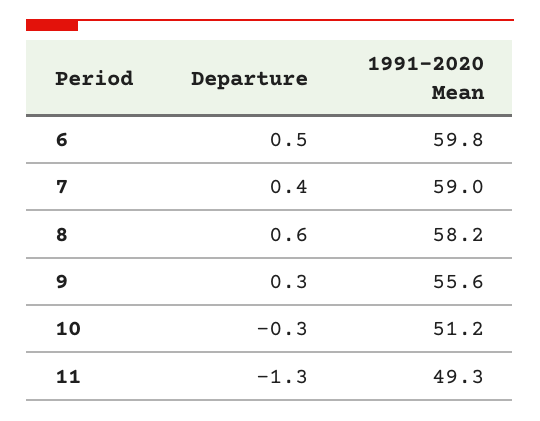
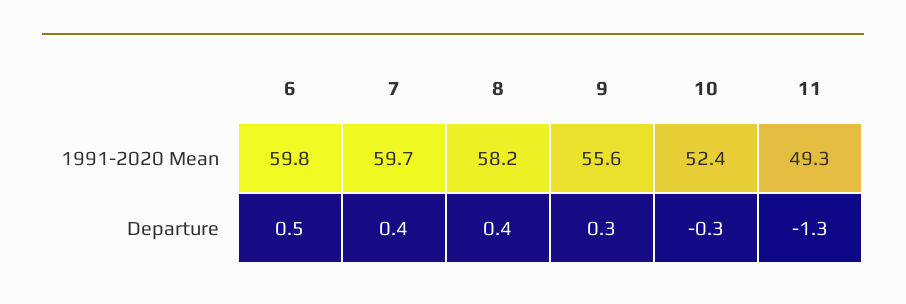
1991-2020 Mean, 7: 59 -> 59.7
Departure, 8: 0.6 -> 0.4
1991-2020 Mean, 10: 51.2 -> 52.4

